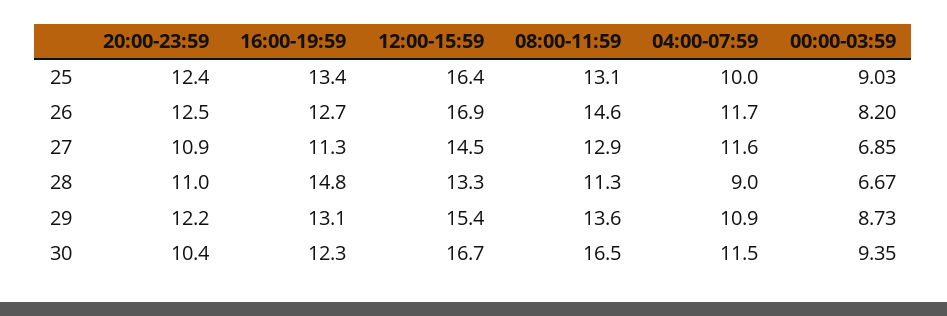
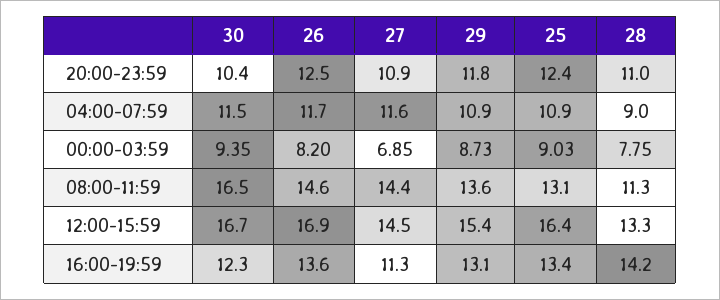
04:00-07:59, 25: 10 -> 10.9
16:00-19:59, 26: 12.7 -> 13.6
08:00-11:59, 27: 12.9 -> 14.4
16:00-19:59, 28: 14.8 -> 14.2
00:00-03:59, 28: 6.67 -> 7.75
20:00-23:59, 29: 12.2 -> 11.8

